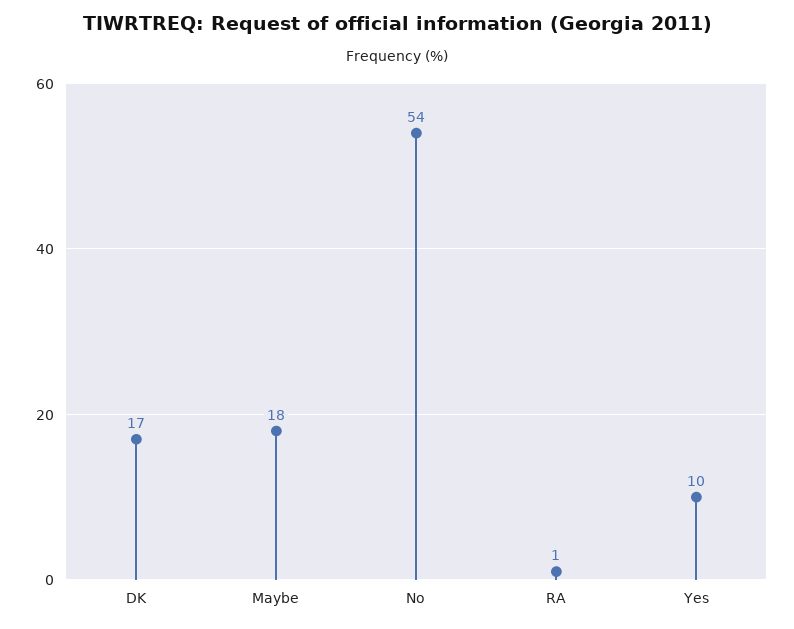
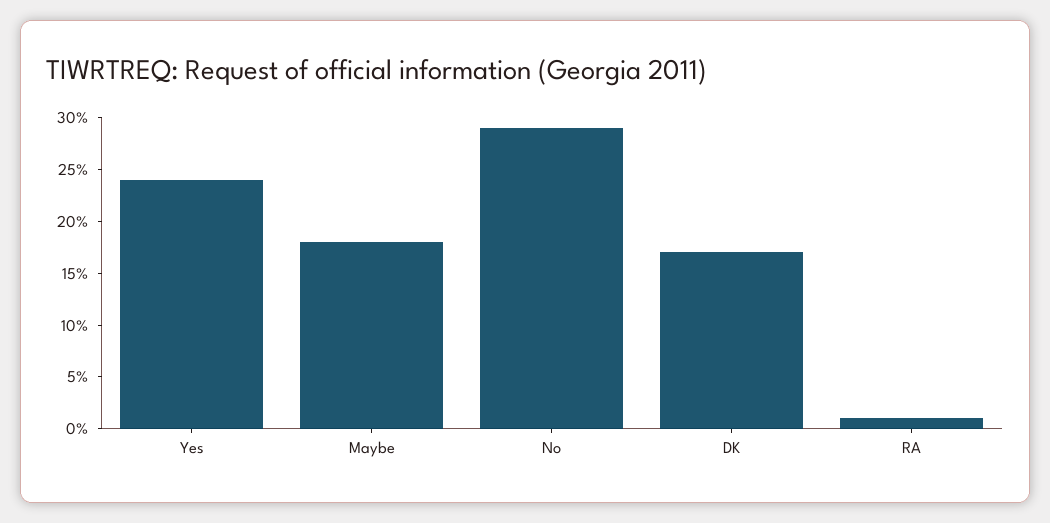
No: 54 -> 29
Yes: 10 -> 24

